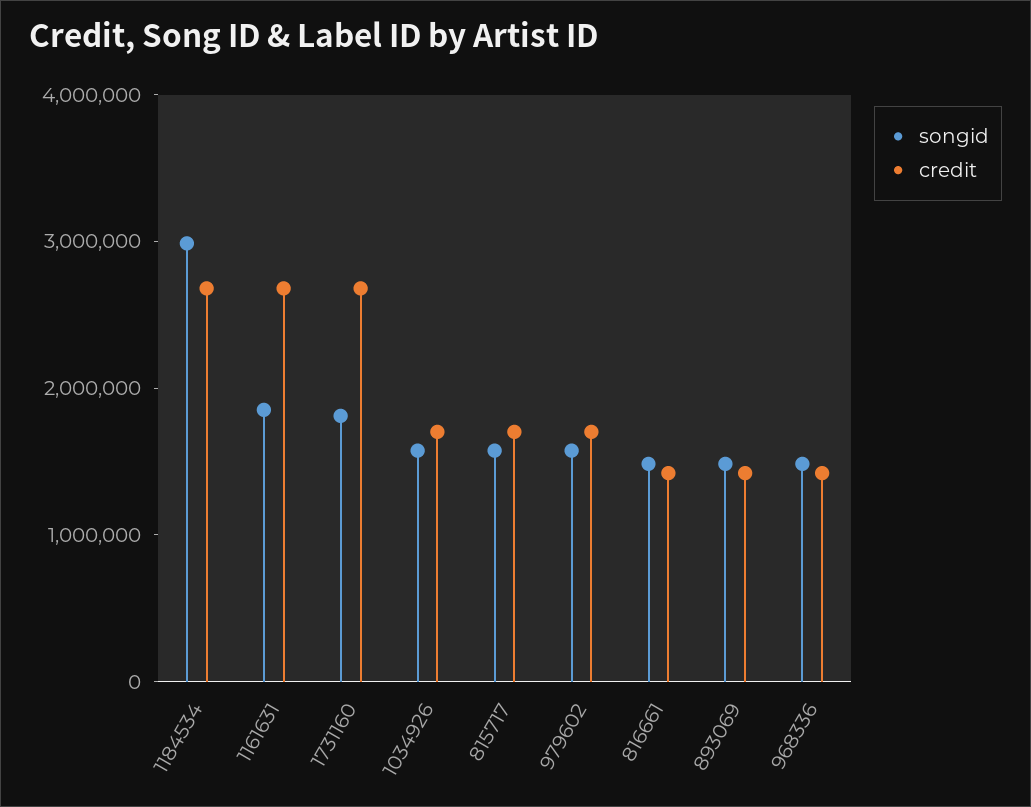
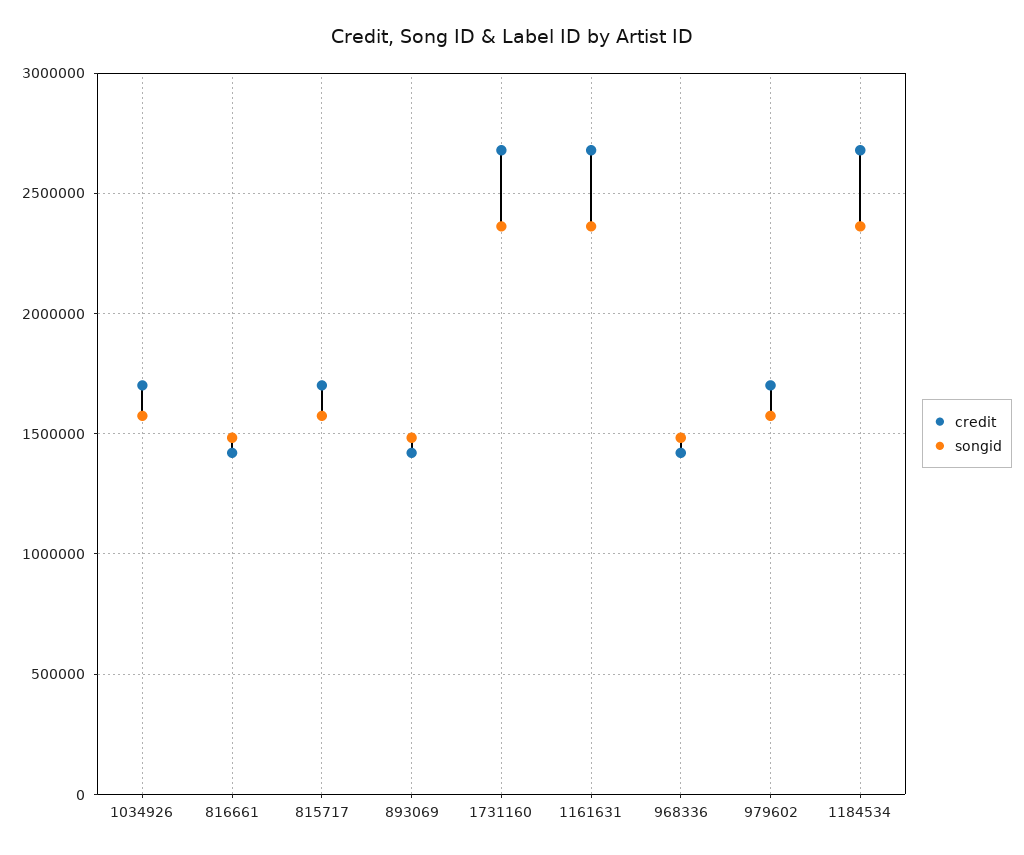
songid, 1184534: 3000000 -> 2350000
songid, 1161631: 1800000 -> 2350000
songid, 1731160: 1800000 -> 2350000

